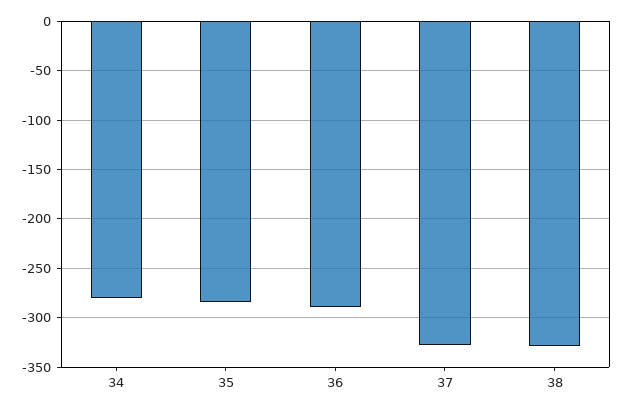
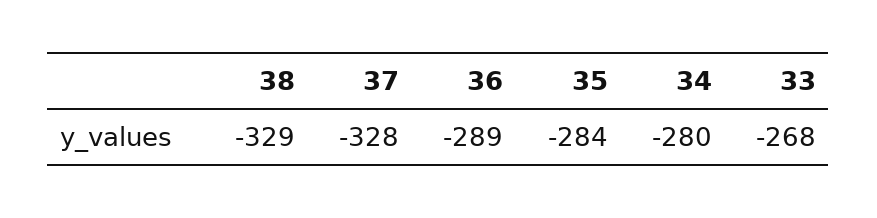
33: none -> -268

